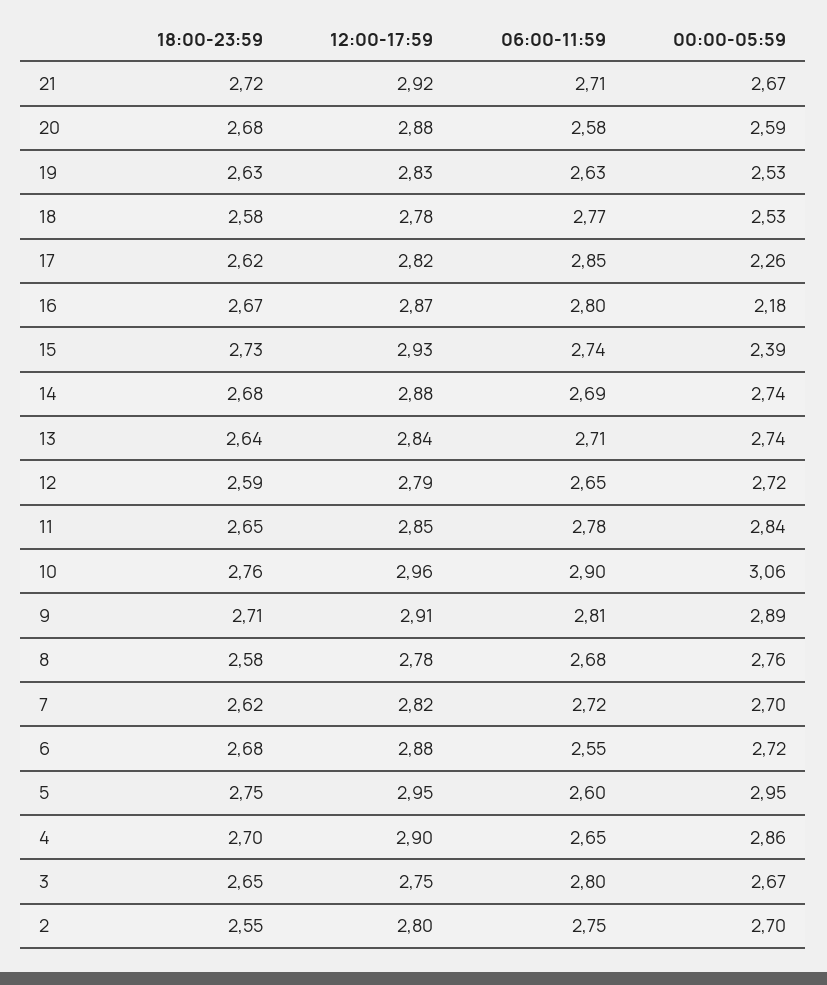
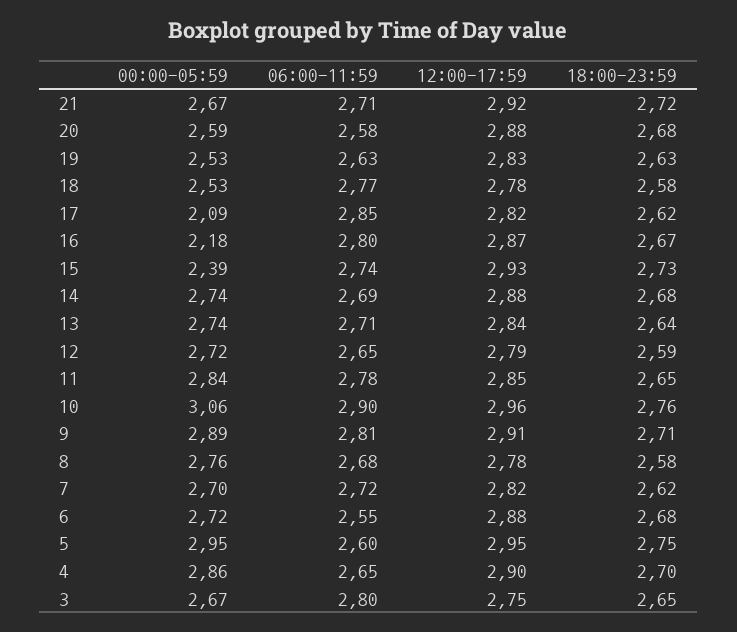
00:00-05:59, 17: 2.26 -> 2.09
18:00-23:59, 2: 2.55 -> none
12:00-17:59, 2: 2.8 -> none
06:00-11:59, 2: 2.75 -> none
00:00-05:59, 2: 2.7 -> none

